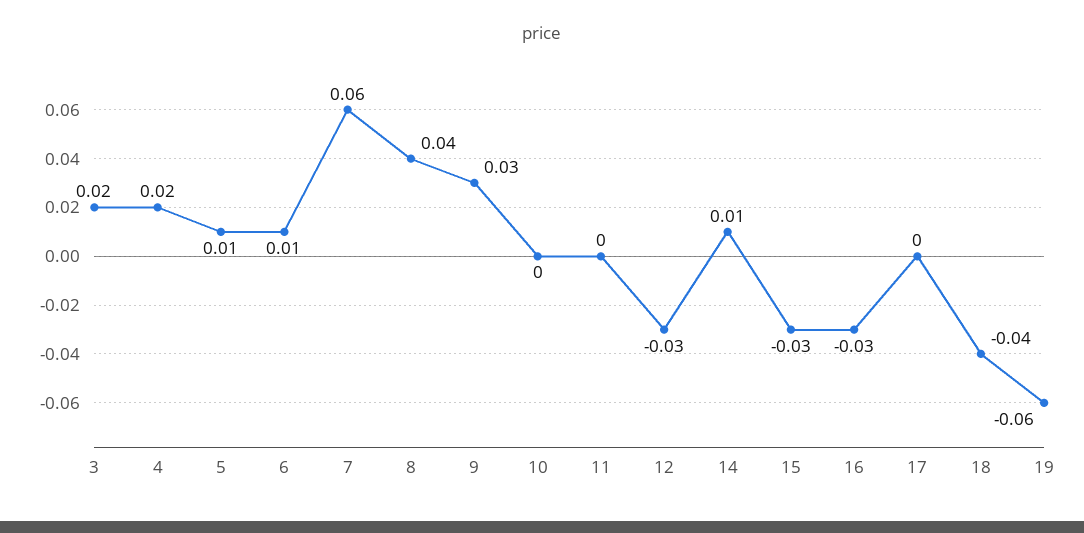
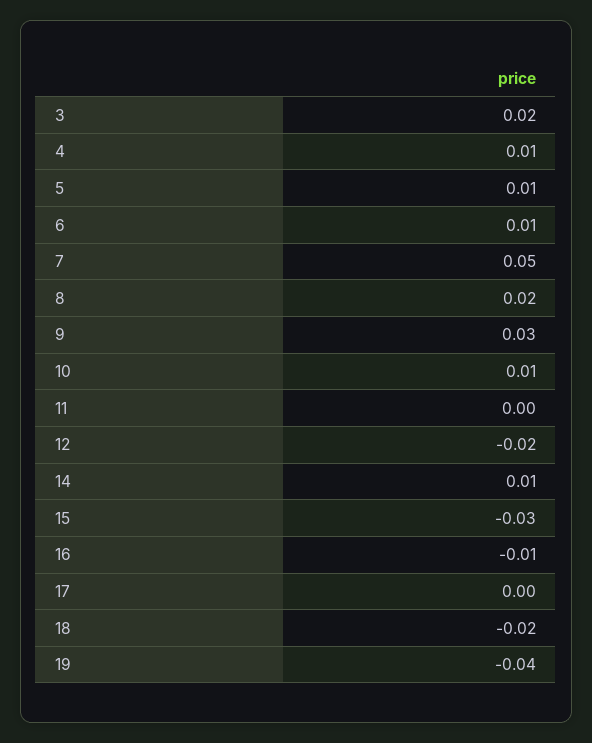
4: 0.02 -> 0.01
7: 0.06 -> 0.05
8: 0.04 -> 0.02
10: 0 -> 0.01
12: -0.03 -> -0.02
16: -0.03 -> -0.01
18: -0.04 -> -0.02
19: -0.06 -> -0.04

